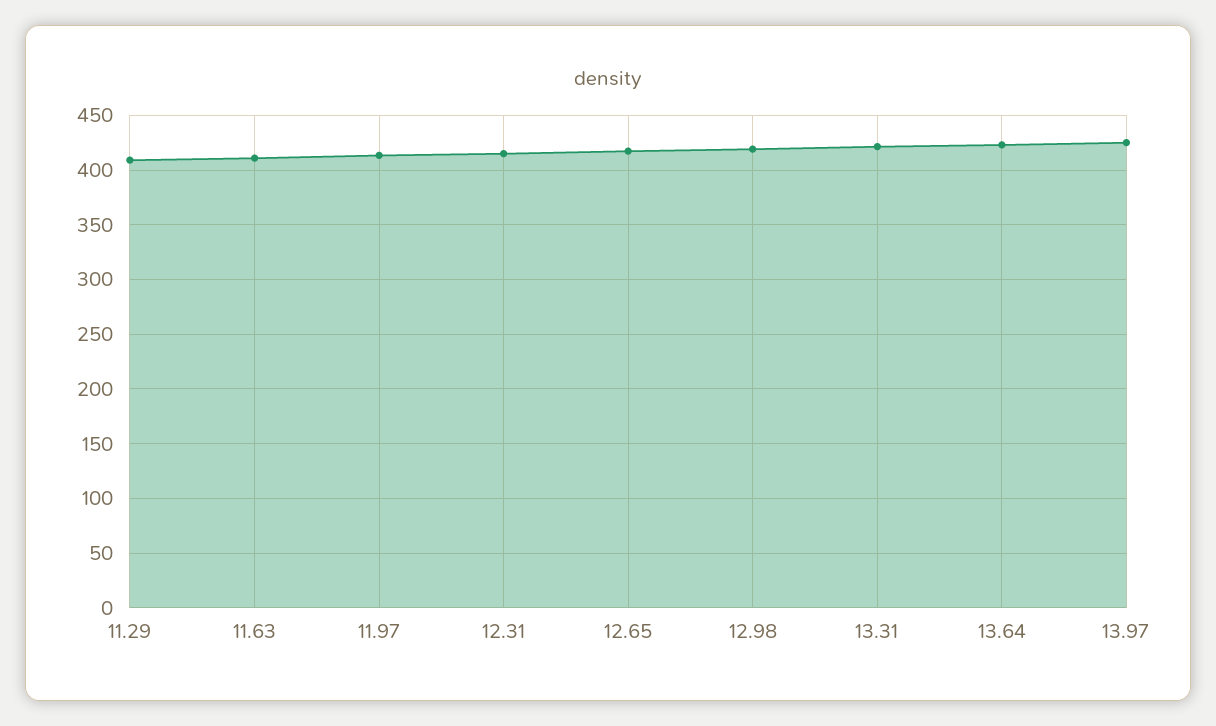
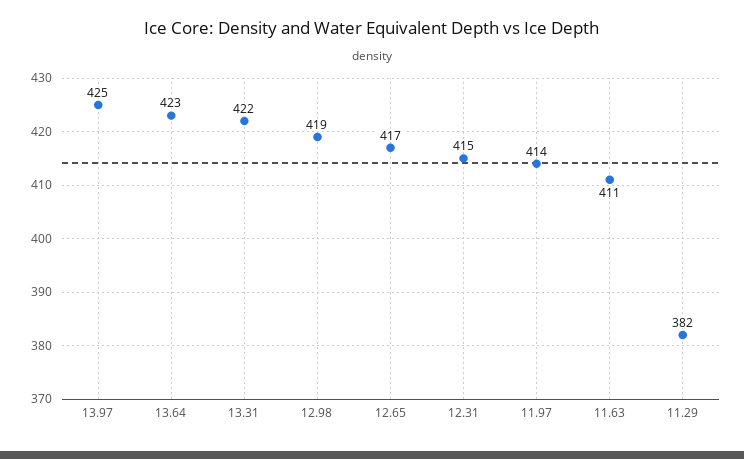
11.29: 410 -> 382

